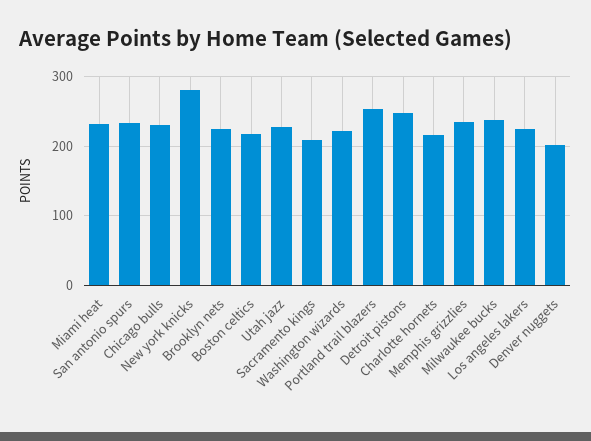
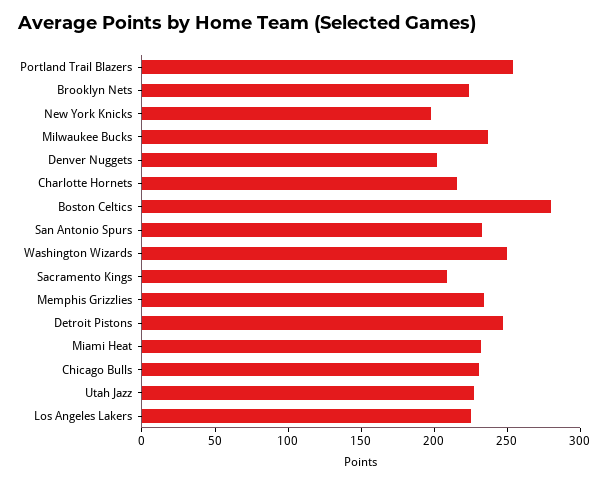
New york knicks: 280 -> 200
Boston celtics: 220 -> 280
Washington wizards: 220 -> 250

